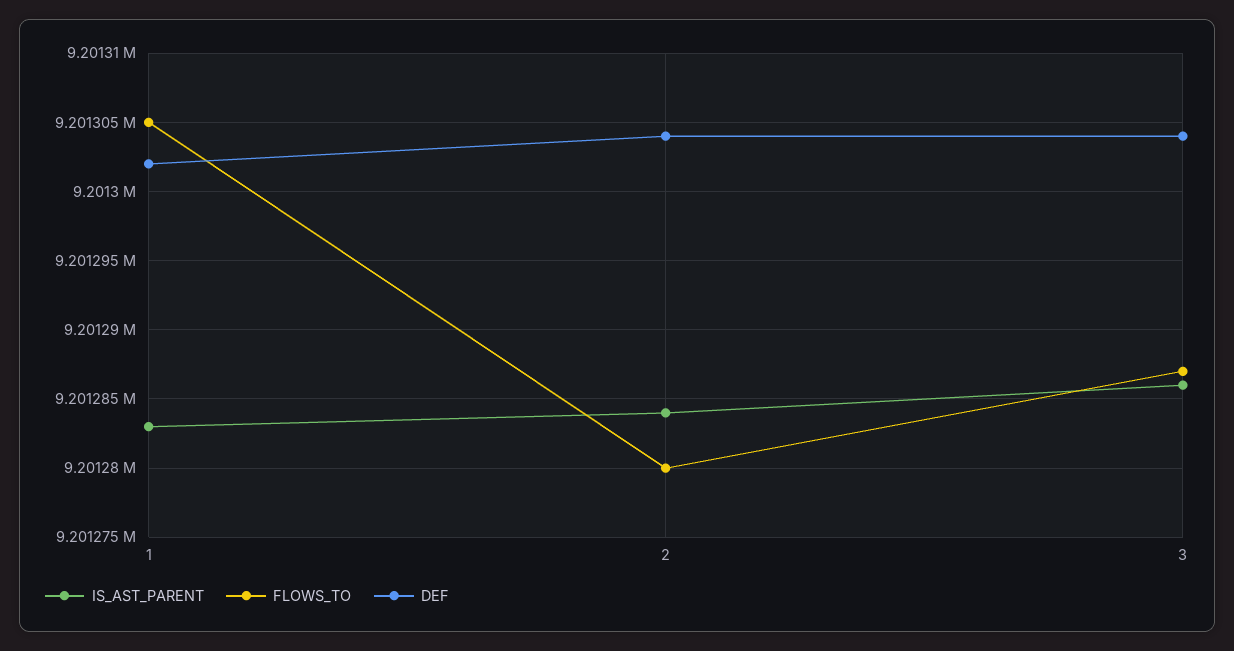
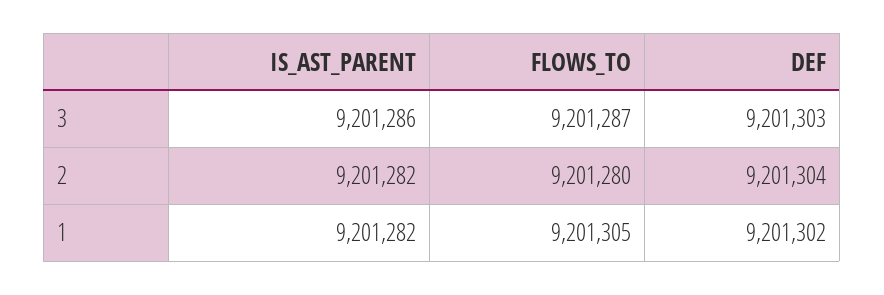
IS_AST_PARENT, 1: 9201283 -> 9201282
IS_AST_PARENT, 2: 9201284 -> 9201282
DEF, 3: 9201304 -> 9201303

